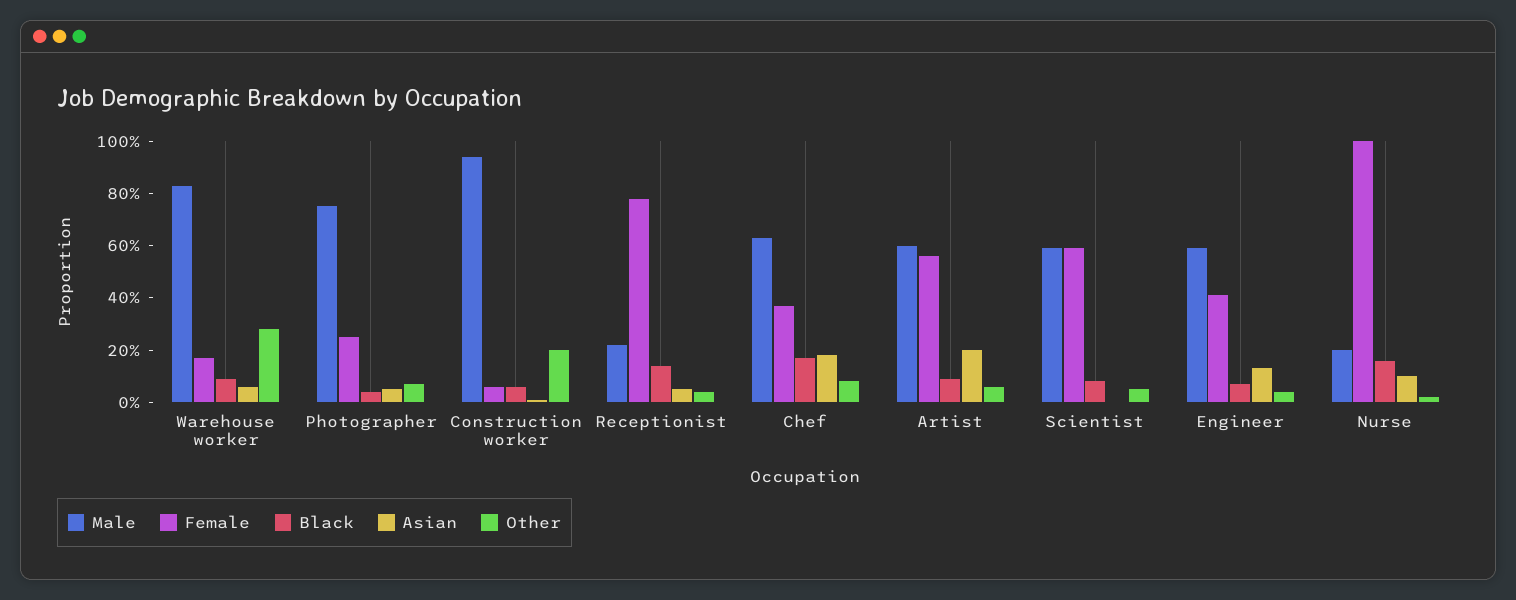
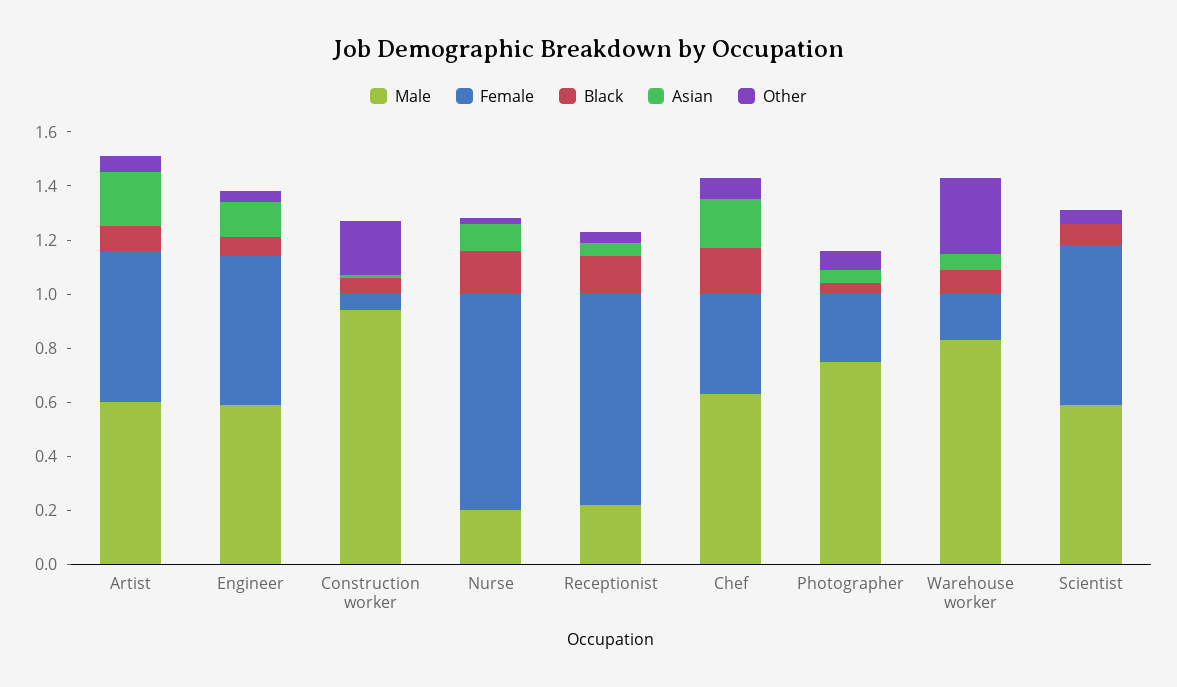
Female, Engineer: 0.4 -> 0.55
Female, Nurse: 1 -> 0.8

